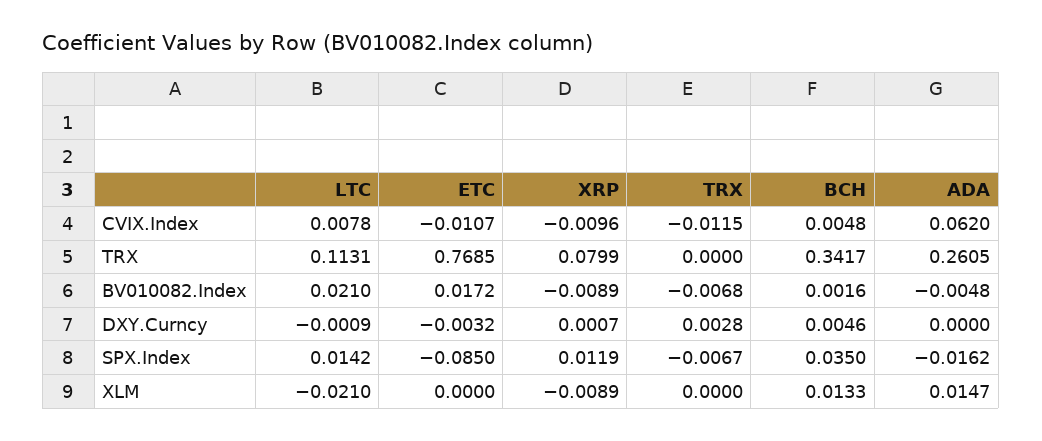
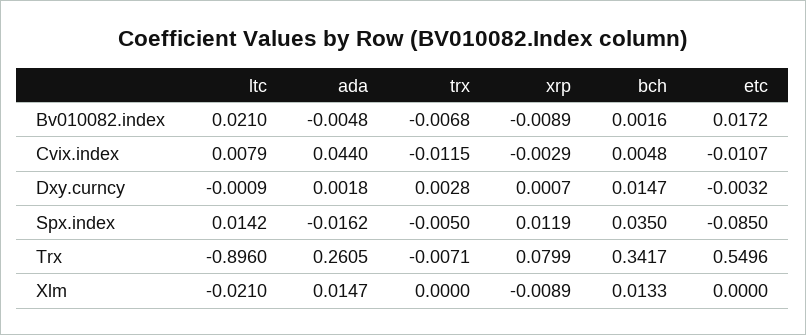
LTC, CVIX.Index: 0.0078 -> 0.0079
XRP, CVIX.Index: -0.0096 -> -0.0029
ADA, CVIX.Index: 0.062 -> 0.044
LTC, TRX: 0.1131 -> -0.896
ETC, TRX: 0.7685 -> 0.5496
TRX, TRX: 0 -> -0.0071
BCH, DXY.Curncy: 0.0046 -> 0.0147
ADA, DXY.Curncy: 0 -> 0.0018
TRX, SPX.Index: -0.0067 -> -0.005

